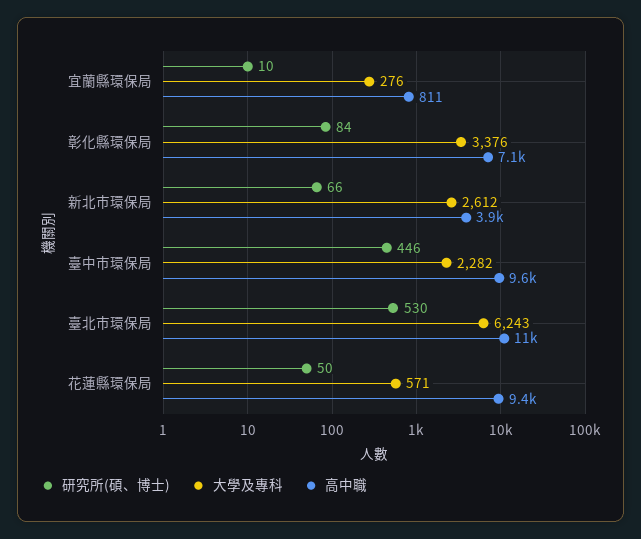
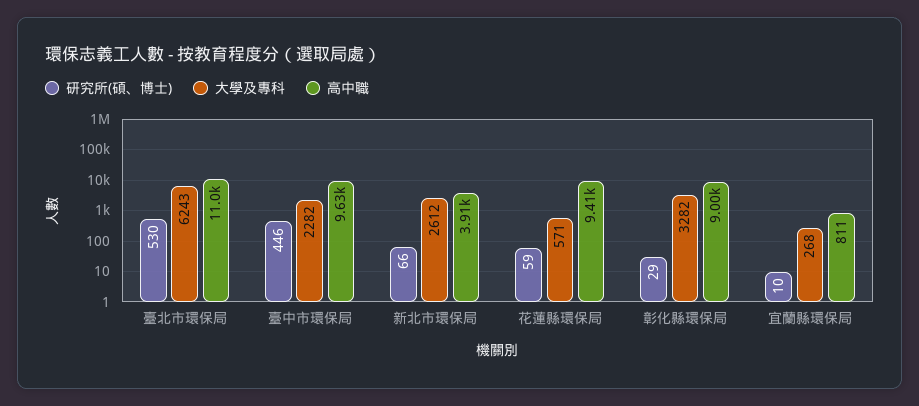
大學及專科, 宜蘭縣環保局: 276 -> 268
研究所(碩、博士), 彰化縣環保局: 84 -> 29
大學及專科, 彰化縣環保局: 3376 -> 3282
高中職, 彰化縣環保局: 7100 -> 9000
研究所(碩、博士), 花蓮縣環保局: 50 -> 59

